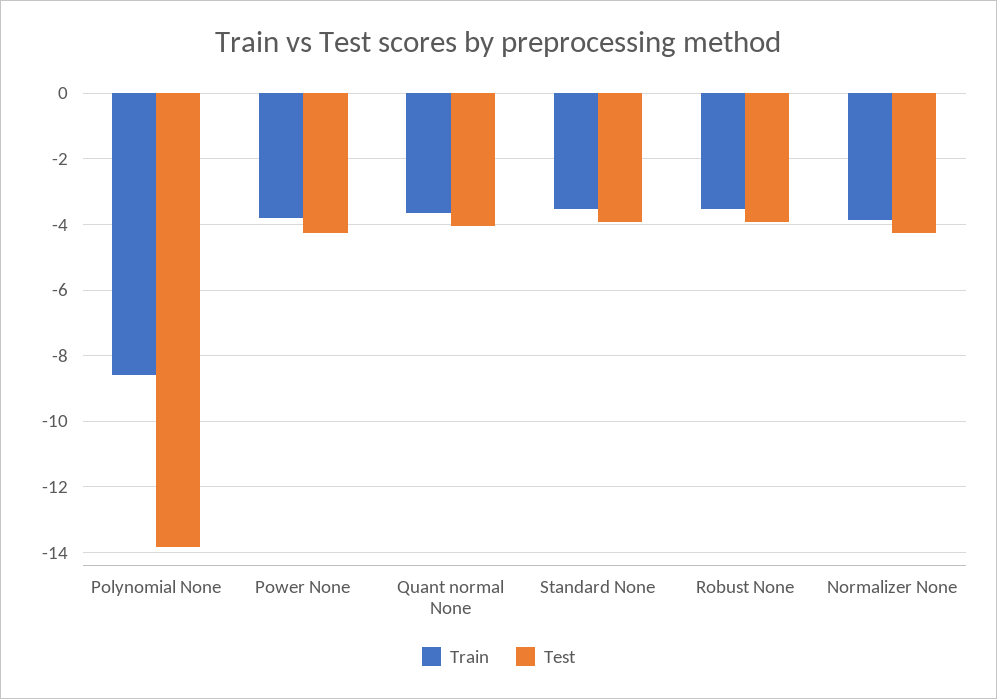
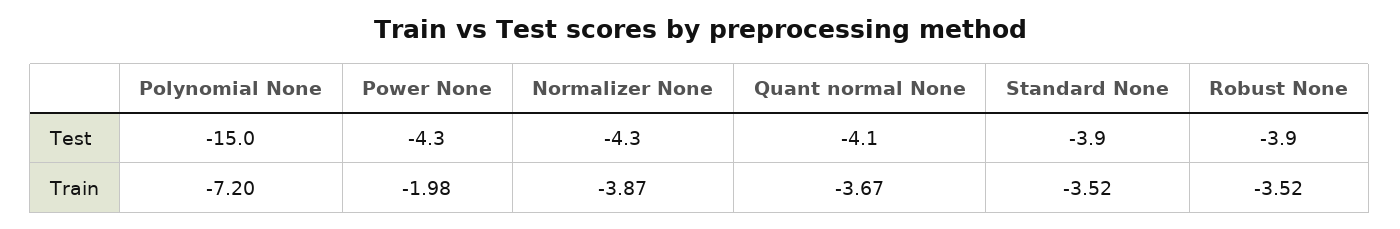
Train, Polynomial None: -8.6 -> -7.2
Test, Polynomial None: -13.8 -> -15
Train, Power None: -3.8 -> -1.98

